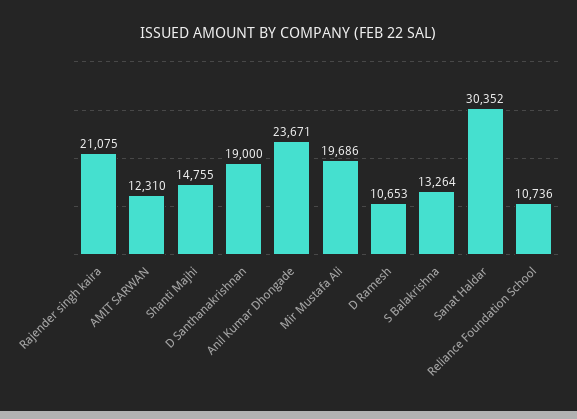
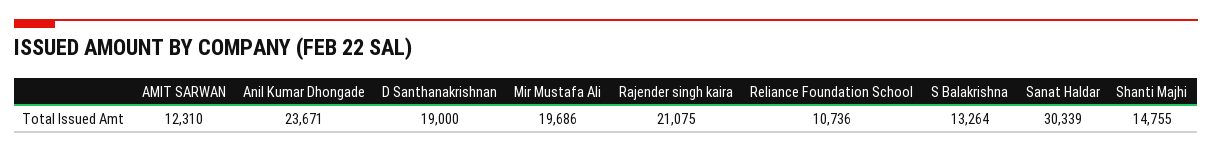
D Ramesh: 10653 -> none
Sanat Haldar: 30352 -> 30339

